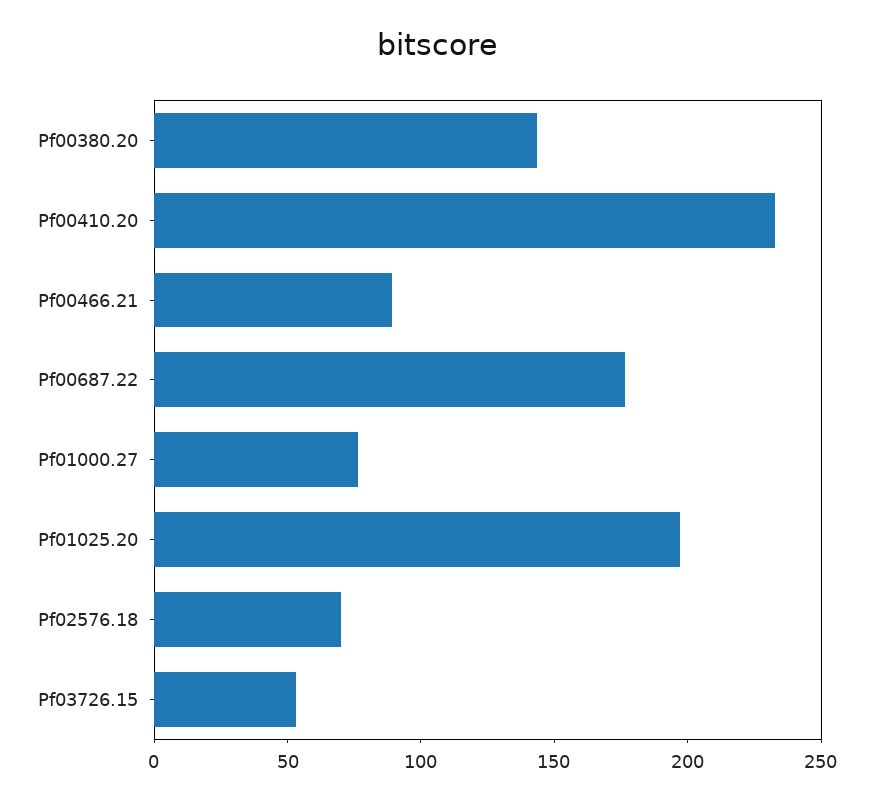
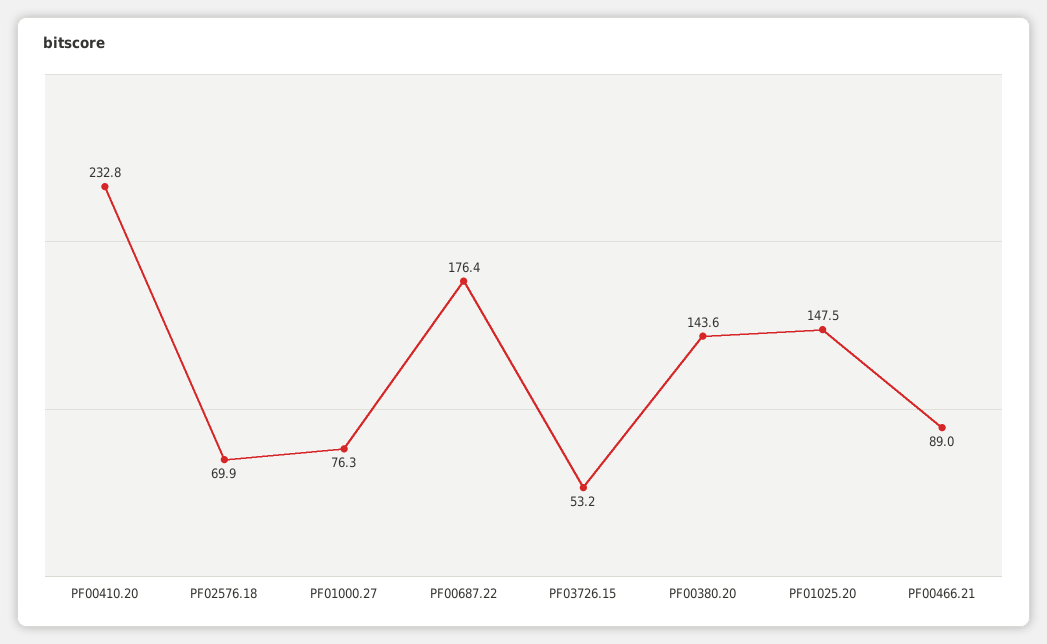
Pf01025.20: 200 -> 147.5

